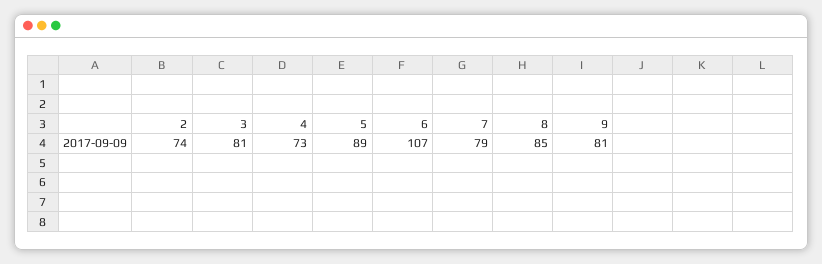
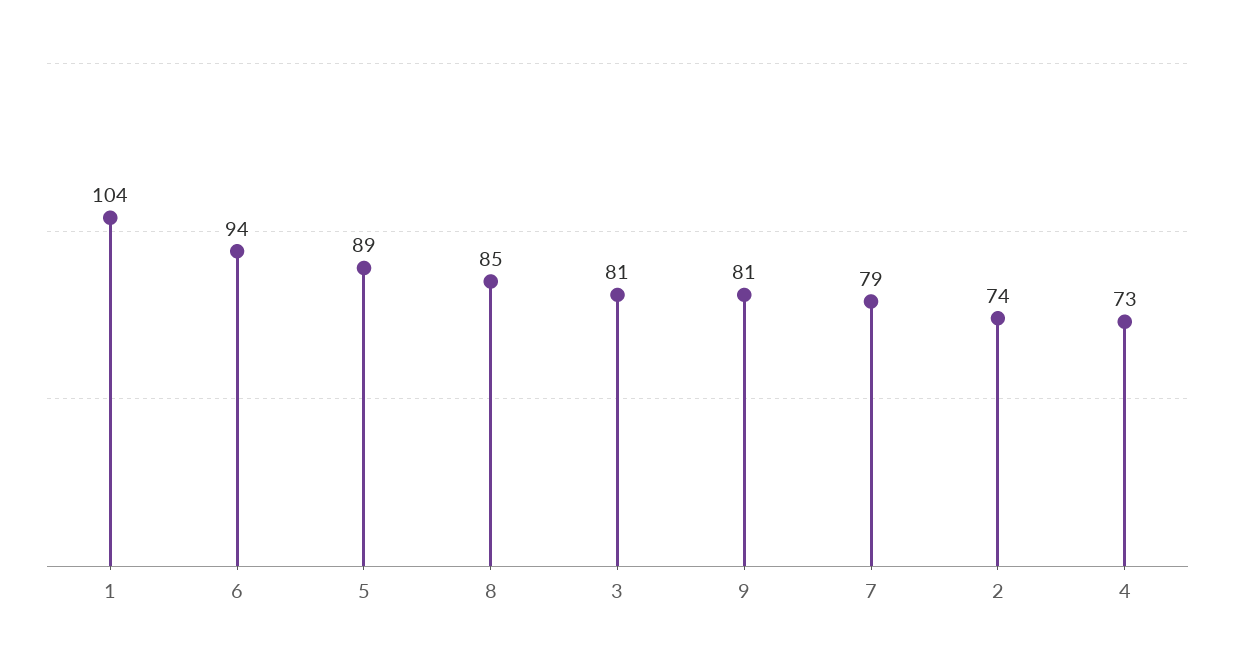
6: 107 -> 94
1: none -> 104

